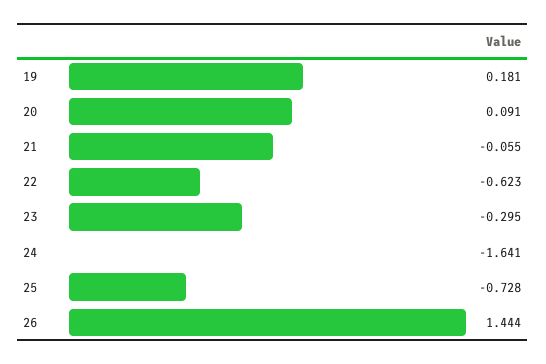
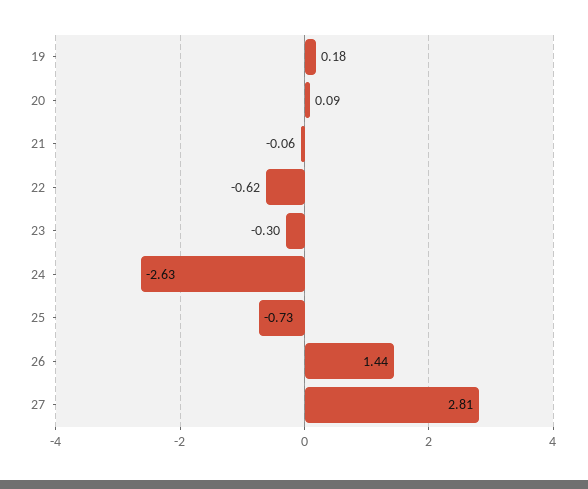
24: -1.641 -> -2.63
27: none -> 2.81

